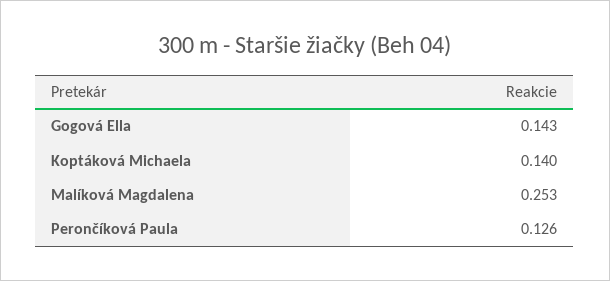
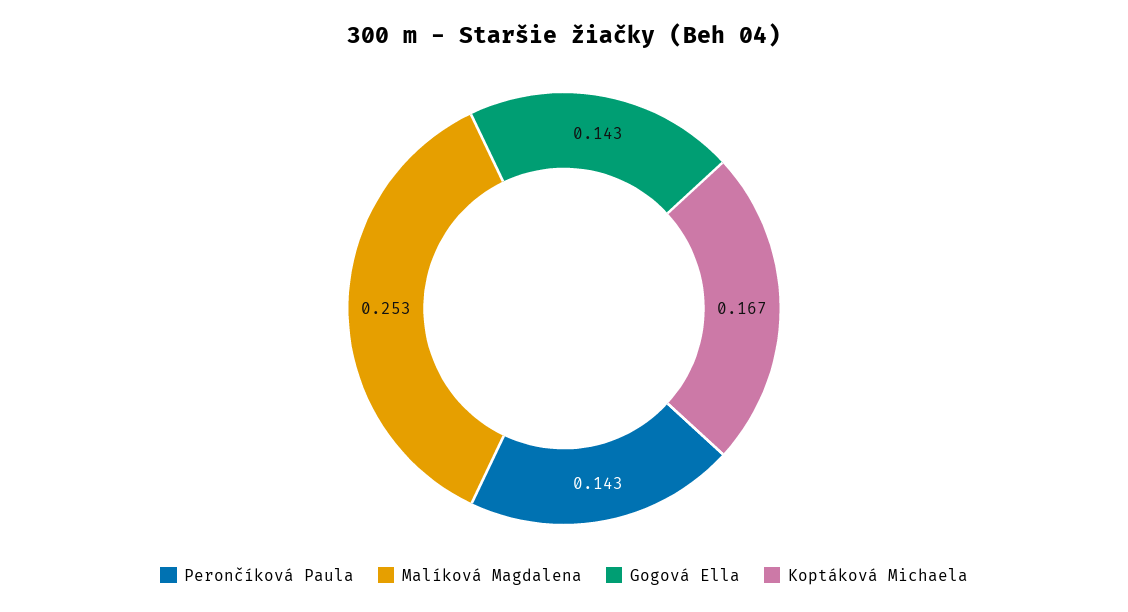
Koptáková Michaela: 0.14 -> 0.167
Perončíková Paula: 0.126 -> 0.143

